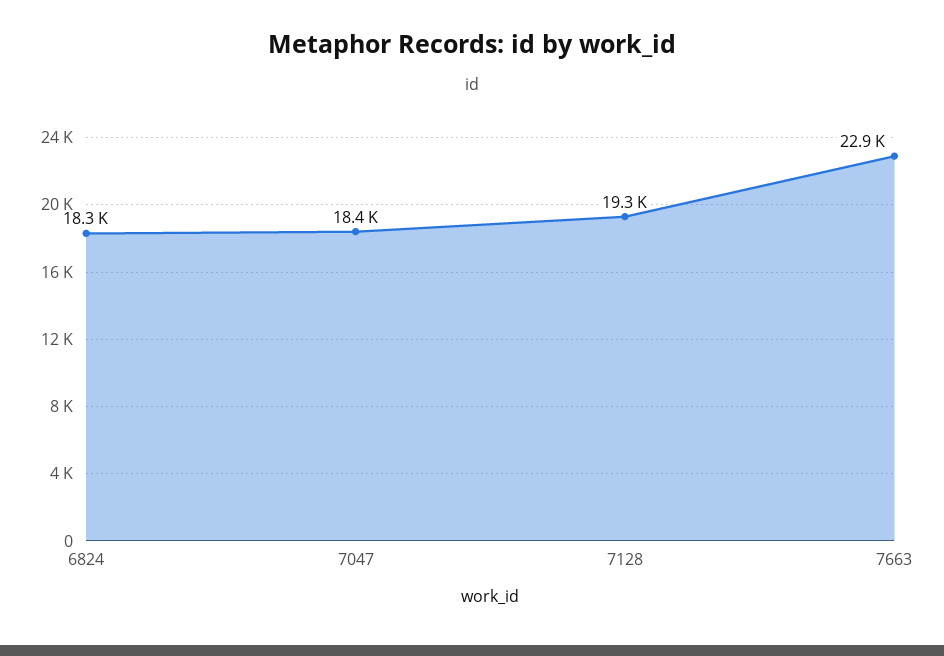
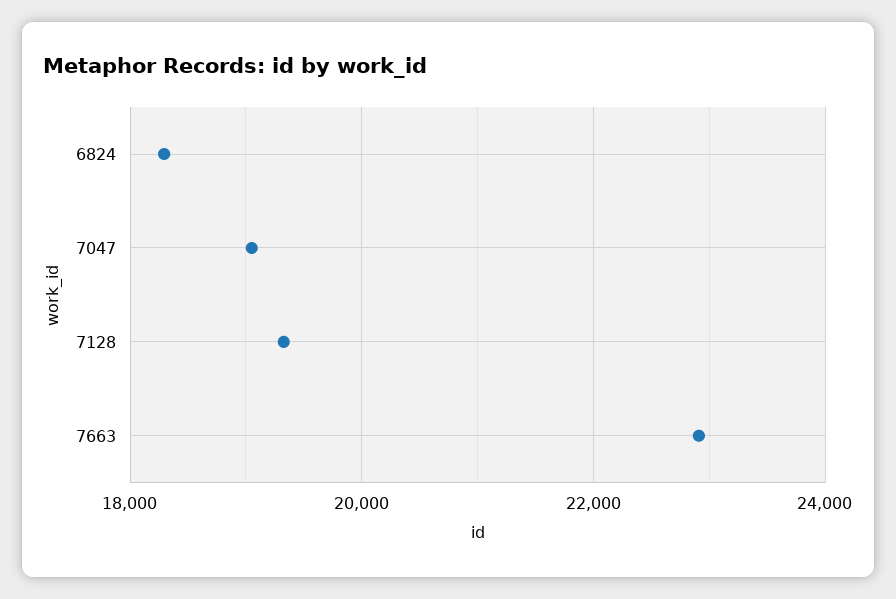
7047: 18400 -> 19000

